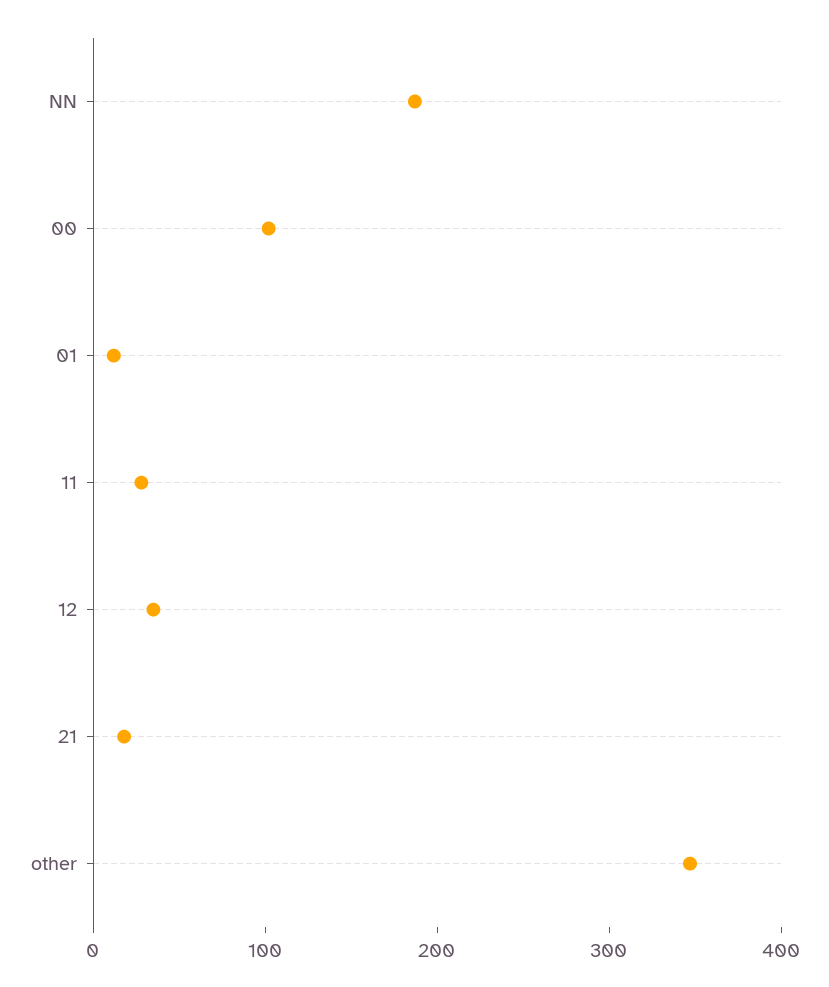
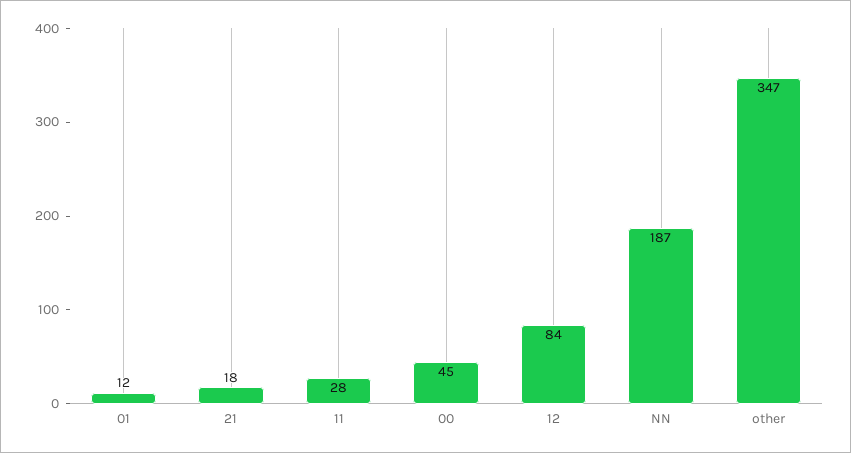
00: 100 -> 45
12: 40 -> 84

